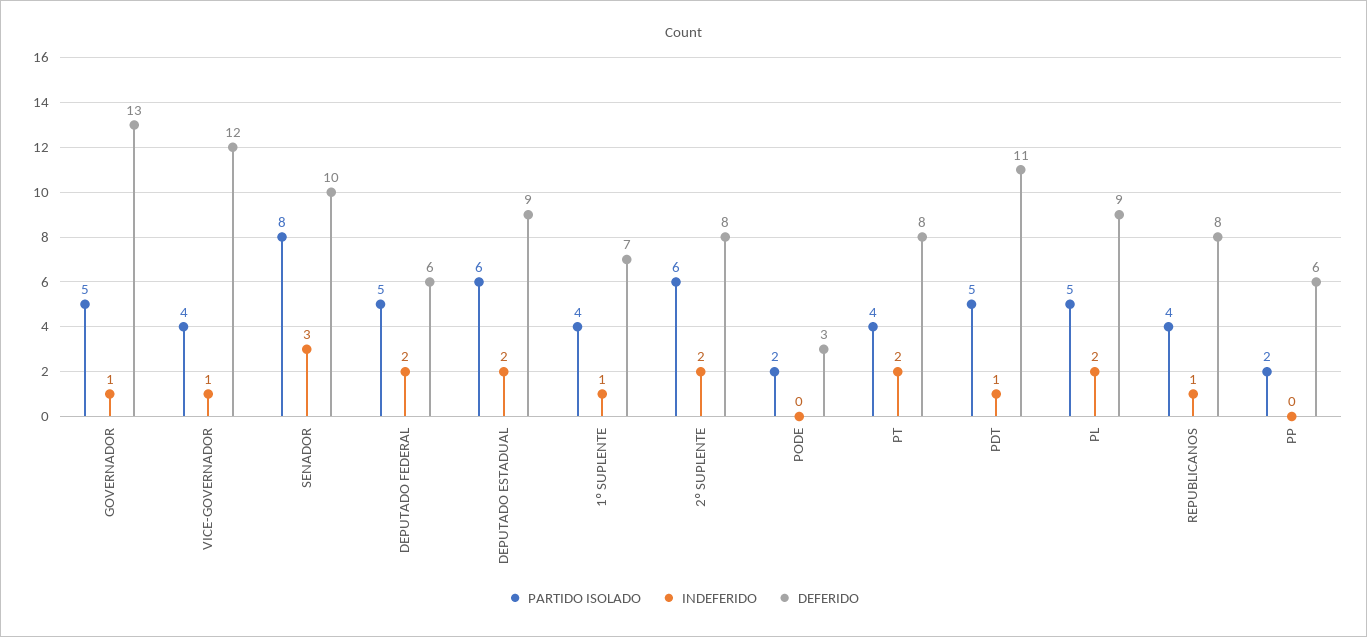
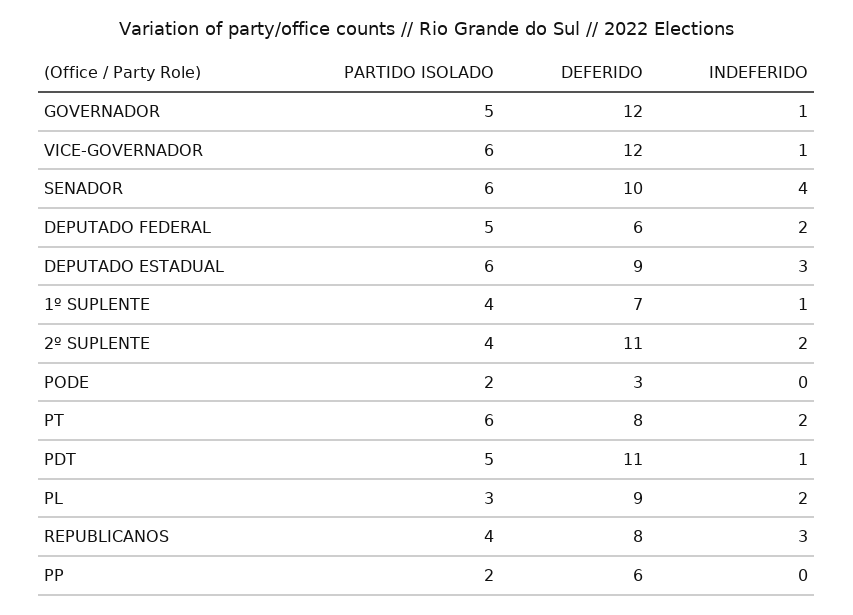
DEFERIDO, GOVERNADOR: 13 -> 12
PARTIDO ISOLADO, VICE-GOVERNADOR: 4 -> 6
PARTIDO ISOLADO, SENADOR: 8 -> 6
INDEFERIDO, SENADOR: 3 -> 4
INDEFERIDO, DEPUTADO ESTADUAL: 2 -> 3
PARTIDO ISOLADO, 2º SUPLENTE: 6 -> 4
DEFERIDO, 2º SUPLENTE: 8 -> 11
PARTIDO ISOLADO, PT: 4 -> 6
PARTIDO ISOLADO, PL: 5 -> 3
INDEFERIDO, REPUBLICANOS: 1 -> 3

